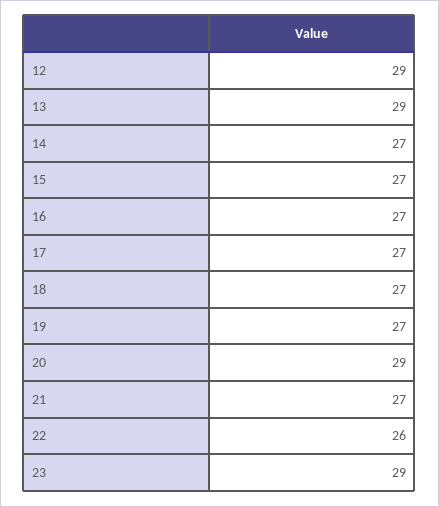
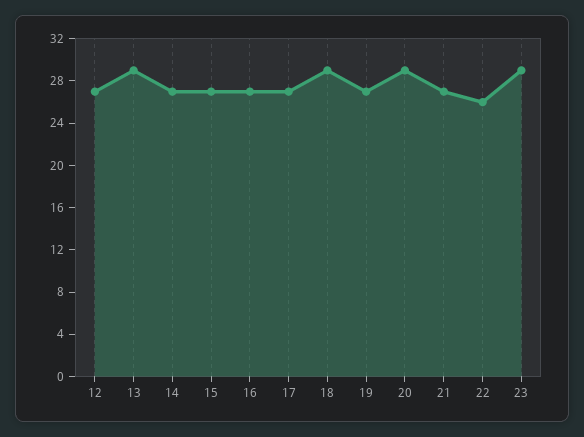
12: 29 -> 27
18: 27 -> 29

